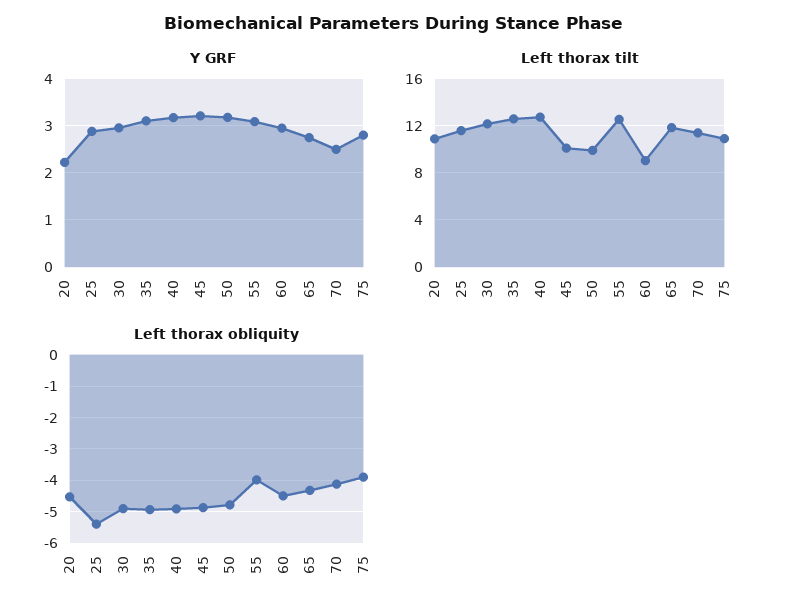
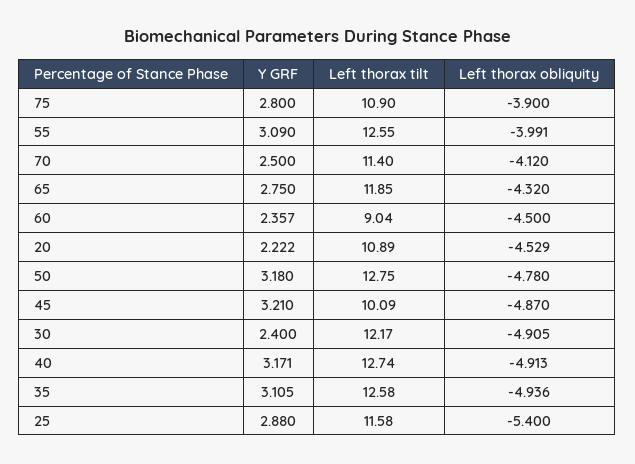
Y GRF, 30: 3 -> 2.4
Y GRF, 60: 3 -> 2.357
Left thorax tilt, 50: 10 -> 12.75

